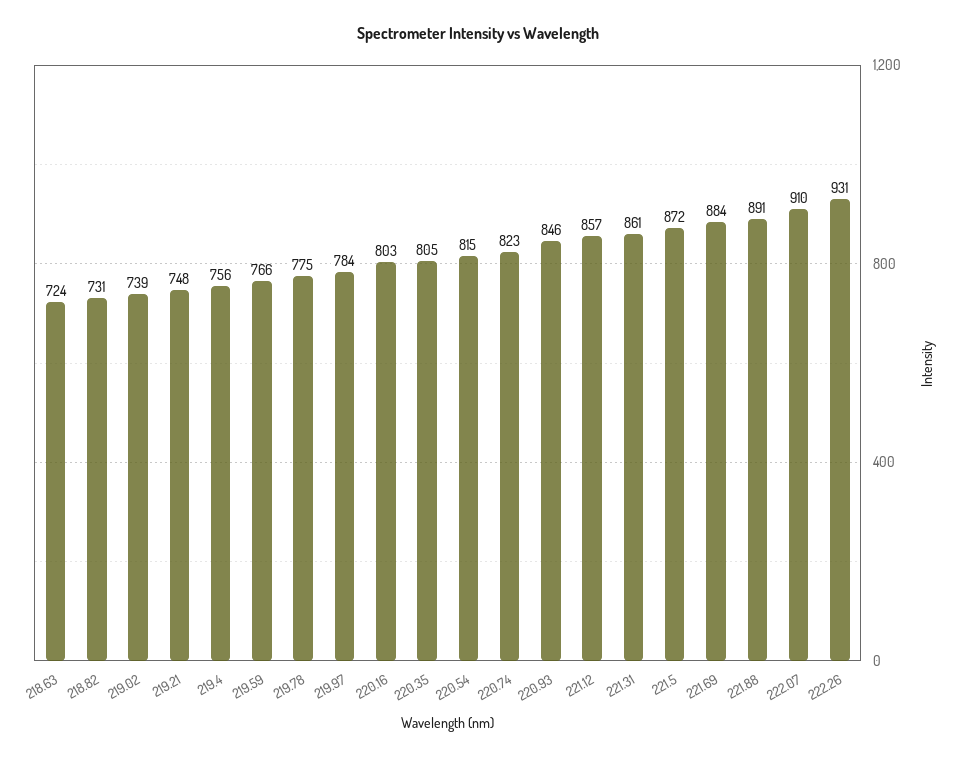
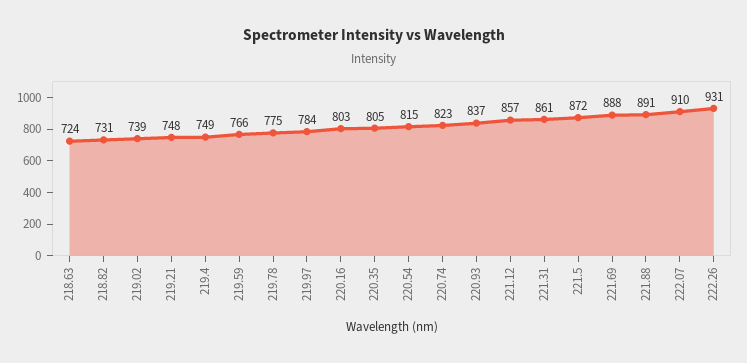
219.4: 756 -> 749
220.93: 846 -> 837
221.69: 884 -> 888

